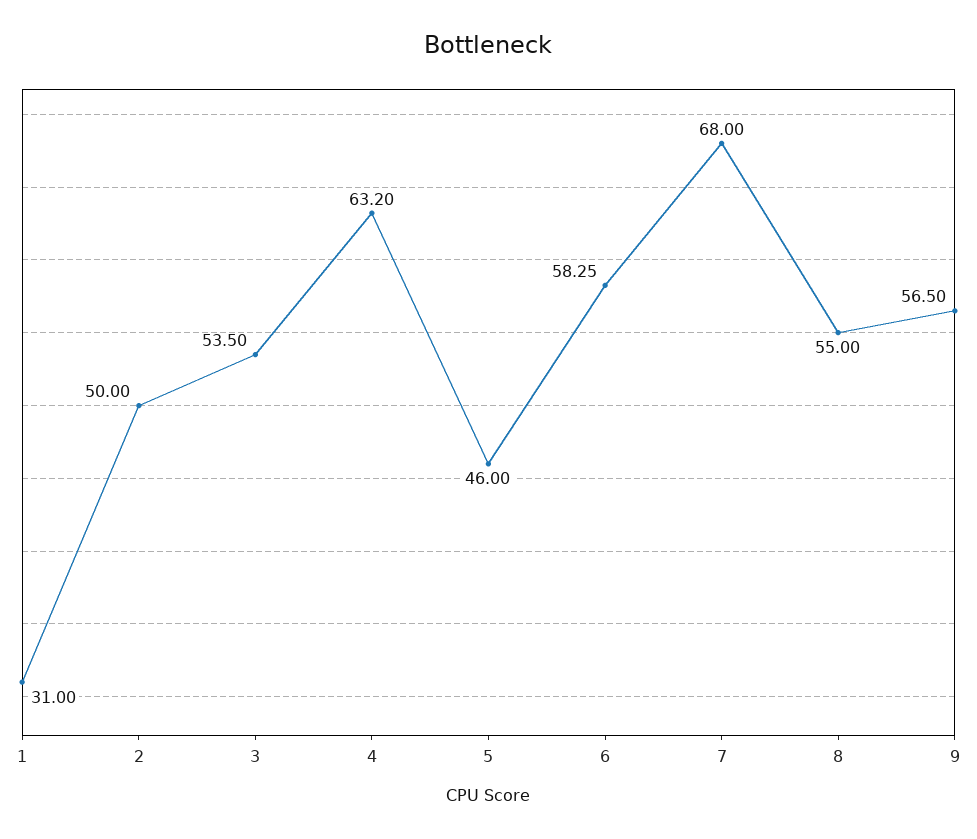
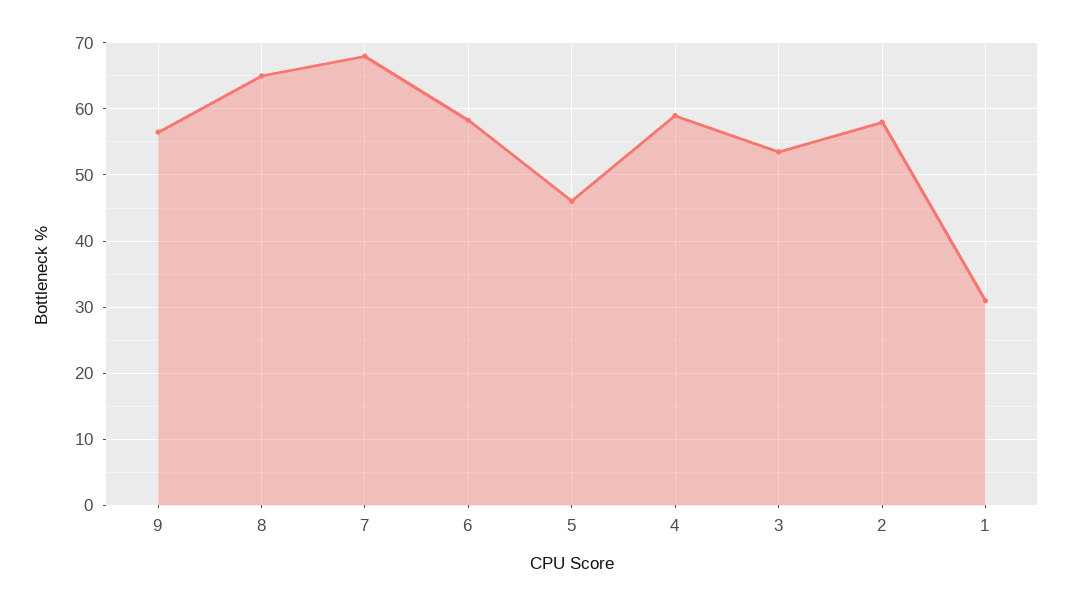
2: 50 -> 58
4: 63.2 -> 59
8: 55 -> 65

